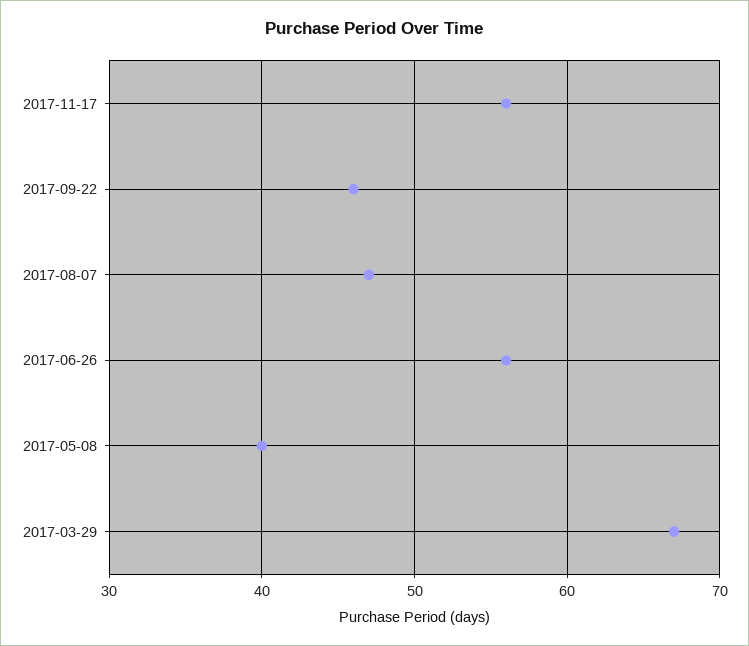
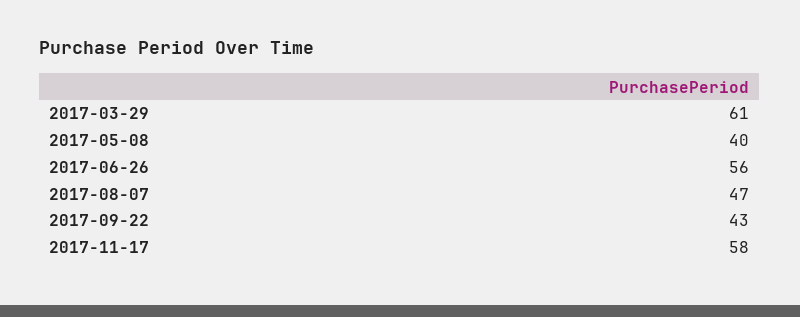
2017-11-17: 56 -> 58
2017-09-22: 46 -> 43
2017-03-29: 67 -> 61

